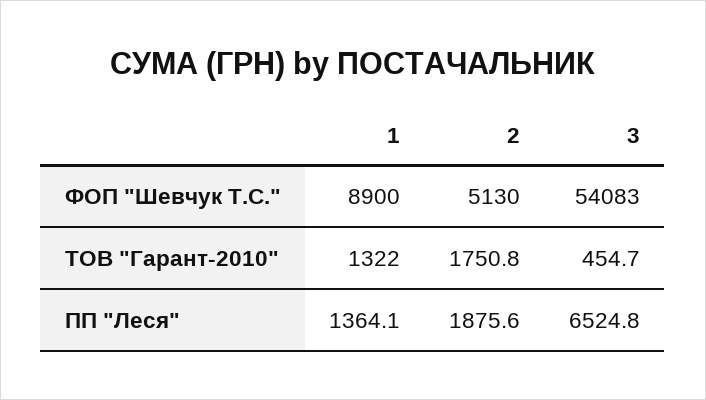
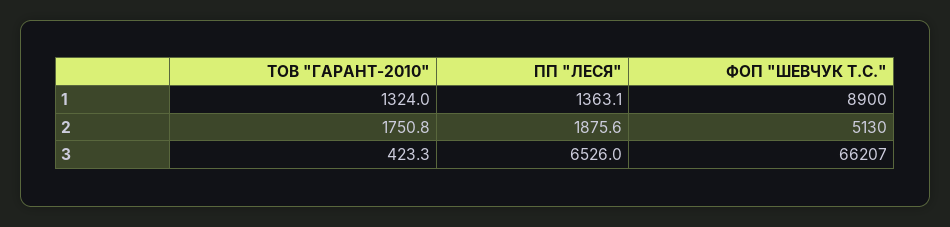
3, ФОП "Шевчук Т.С.": 54083 -> 66207
1, ТОВ "Гарант-2010": 1322 -> 1324
3, ТОВ "Гарант-2010": 454.7 -> 423.3
1, ПП "Леся": 1364.1 -> 1363.1
3, ПП "Леся": 6524.8 -> 6526

